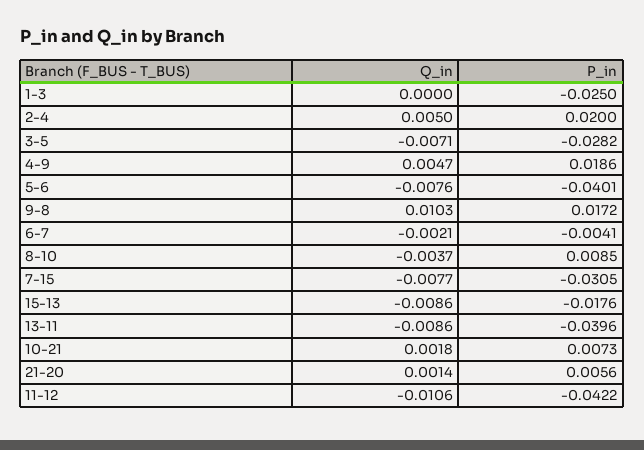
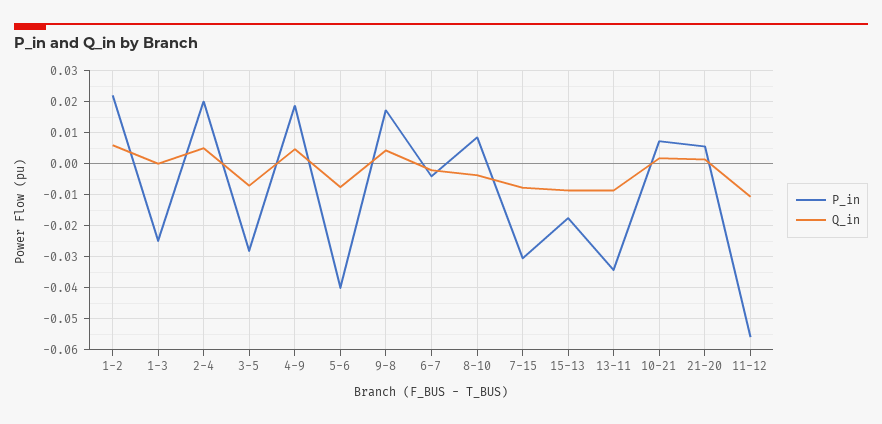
Q_in, 9-8: 0.0103 -> 0.004
P_in, 13-11: -0.0396 -> -0.034
P_in, 11-12: -0.0422 -> -0.056
P_in, 1-2: none -> 0.022
Q_in, 1-2: none -> 0.006

